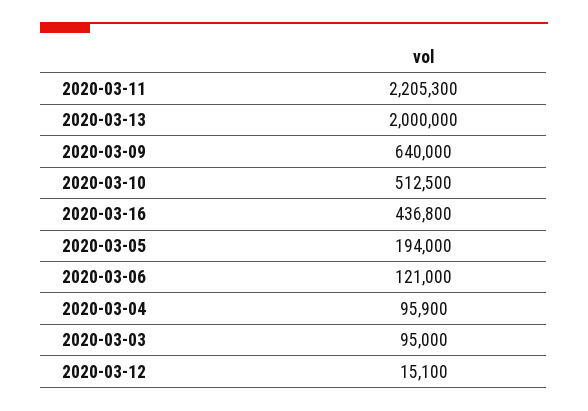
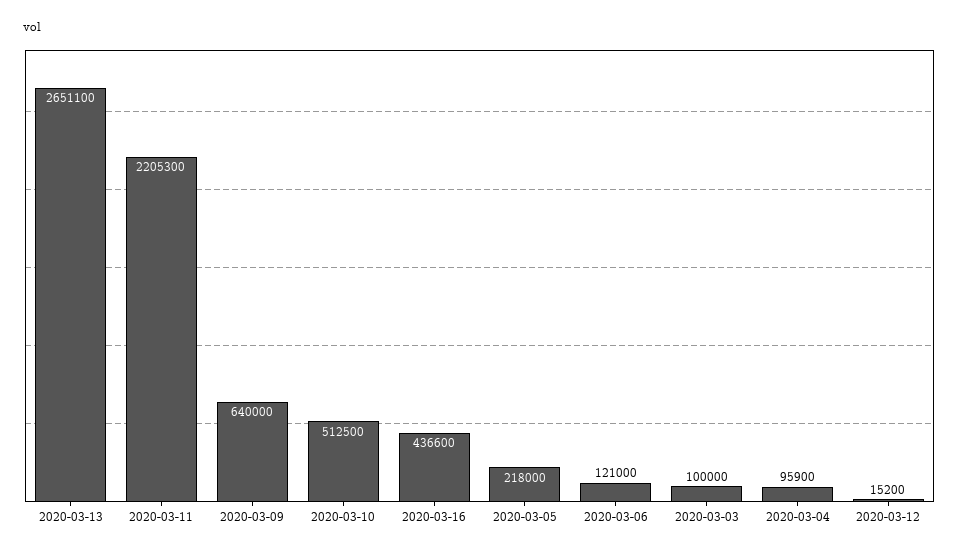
2020-03-13: 2000000 -> 2651100
2020-03-16: 436800 -> 436600
2020-03-05: 194000 -> 218000
2020-03-03: 95000 -> 100000
2020-03-12: 15100 -> 15200

